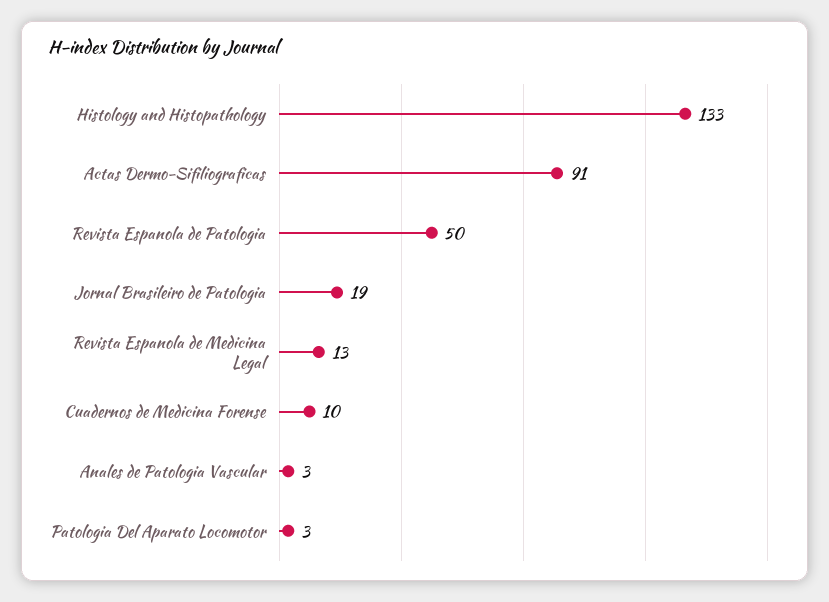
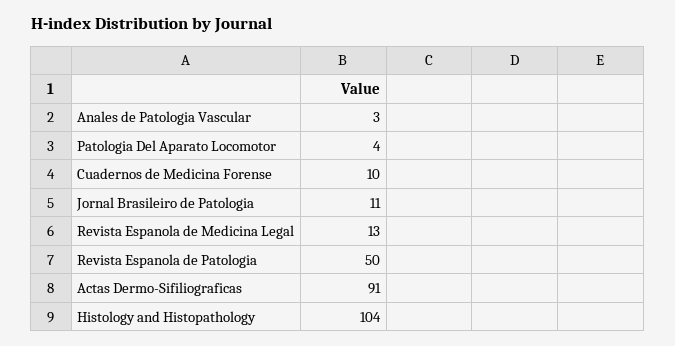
Histology and Histopathology: 133 -> 104
Jornal Brasileiro de Patologia: 19 -> 11
Patologia Del Aparato Locomotor: 3 -> 4

